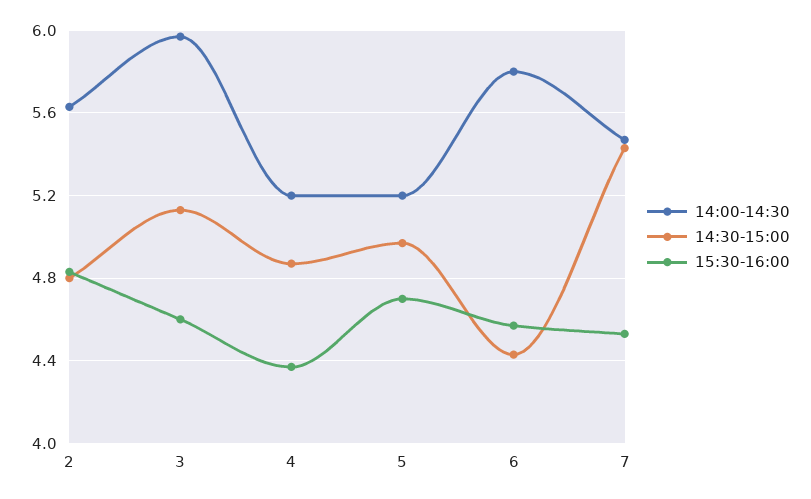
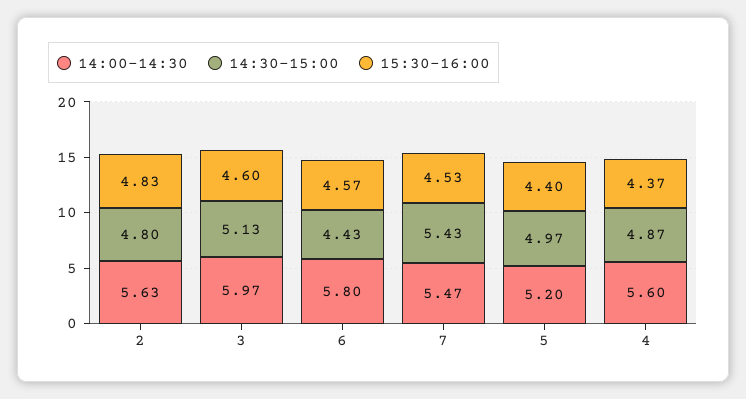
14:00-14:30, 4: 5.2 -> 5.6
15:30-16:00, 5: 4.7 -> 4.4

